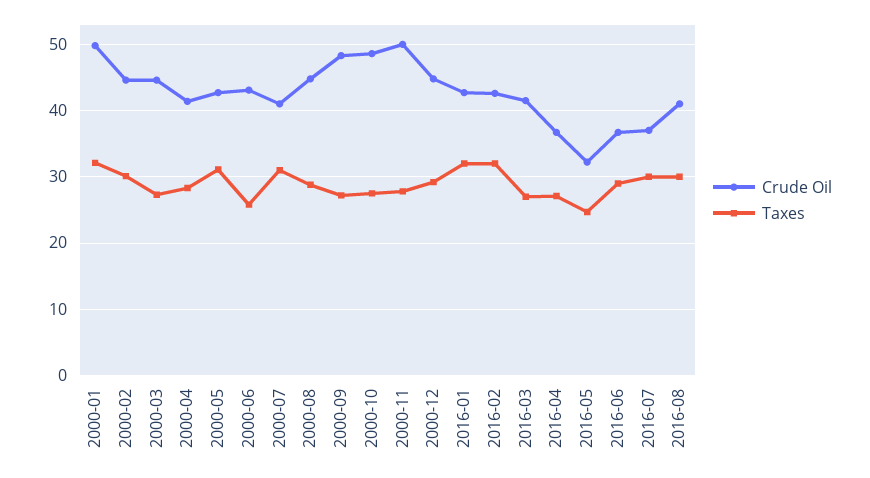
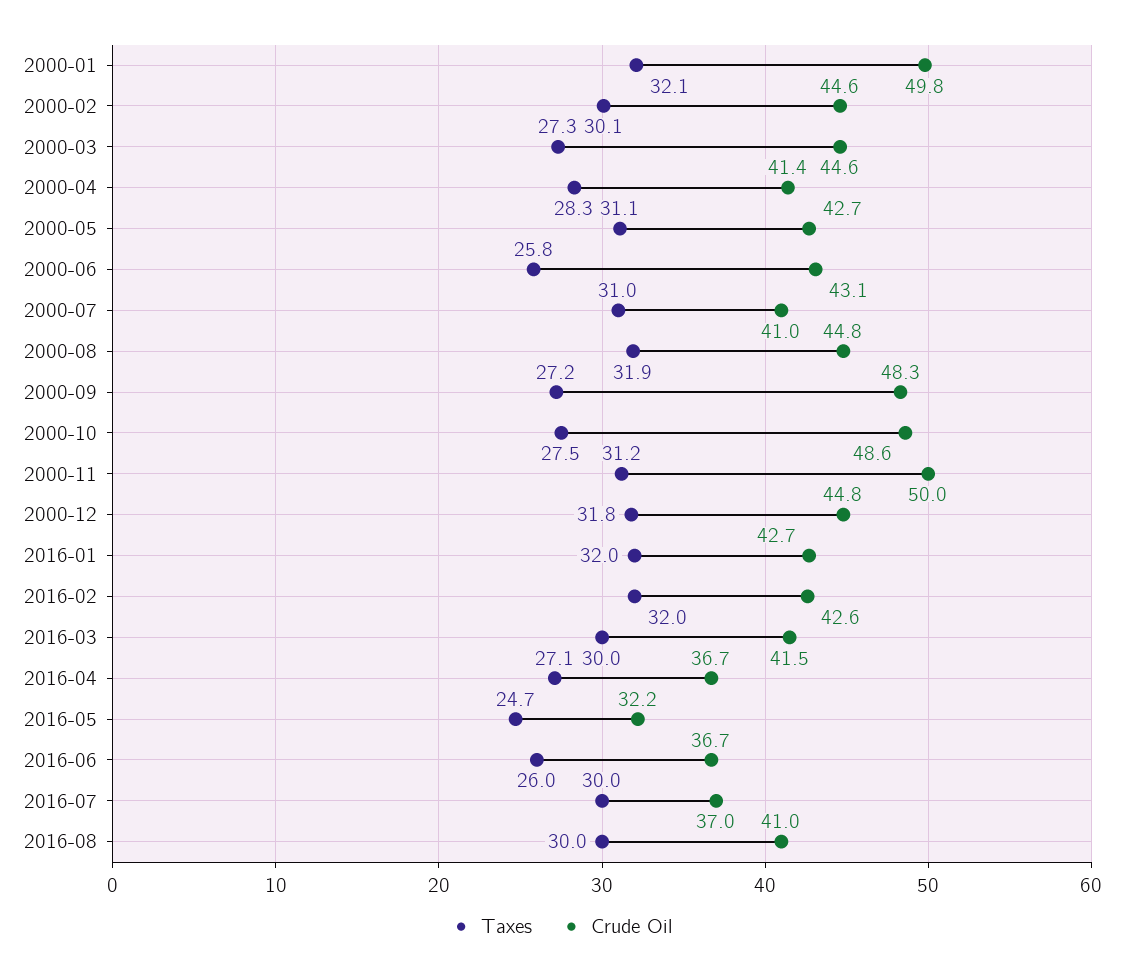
Taxes, 2000-08: 29 -> 31.9
Taxes, 2000-11: 28 -> 31.2
Taxes, 2000-12: 29 -> 31.8
Taxes, 2016-03: 27 -> 30
Taxes, 2016-06: 29 -> 26

